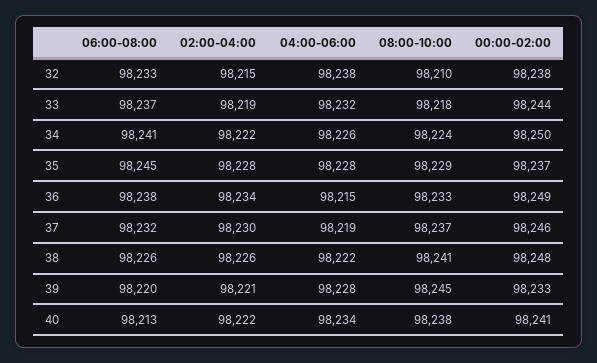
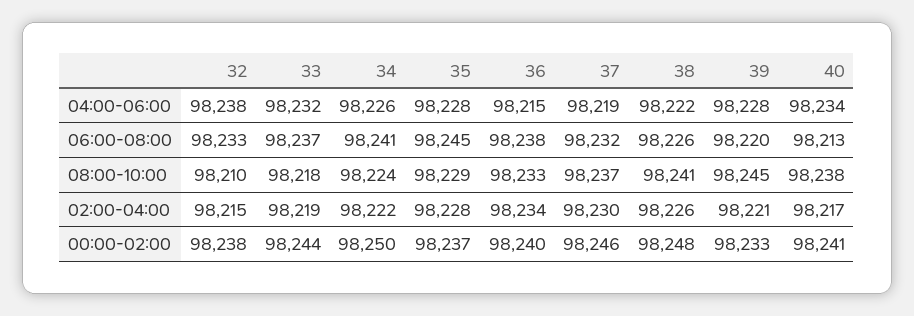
00:00-02:00, 36: 98249 -> 98240
02:00-04:00, 40: 98222 -> 98217

